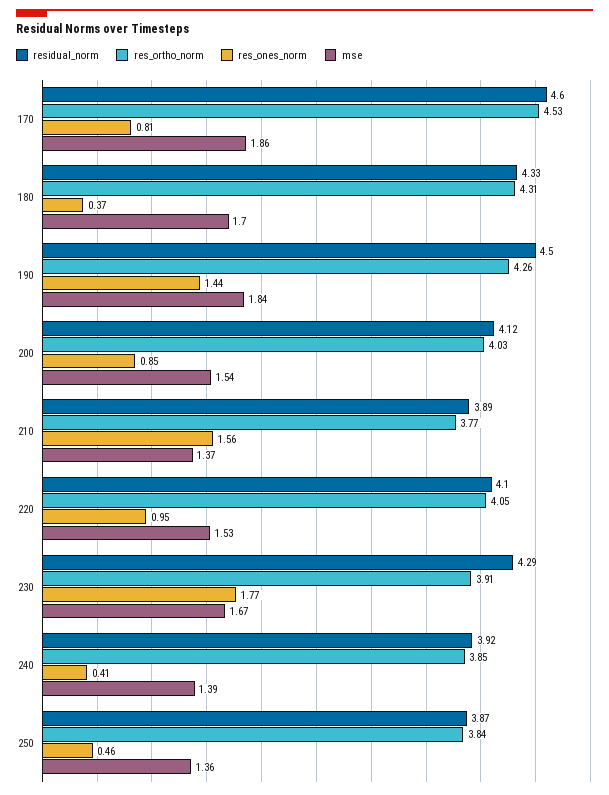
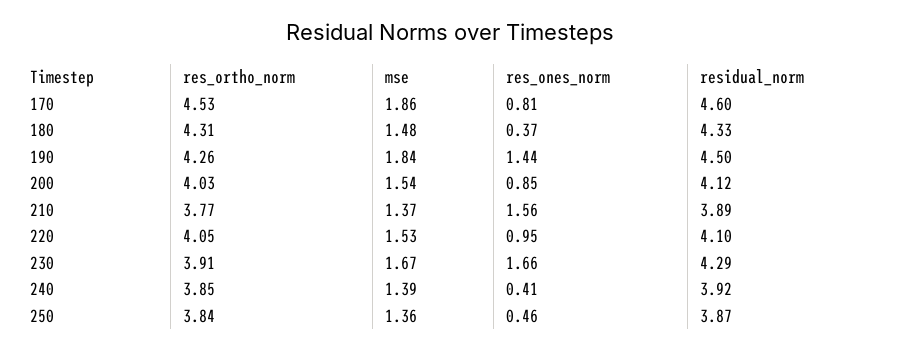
mse, 180: 1.7 -> 1.48
res_ones_norm, 230: 1.77 -> 1.66

